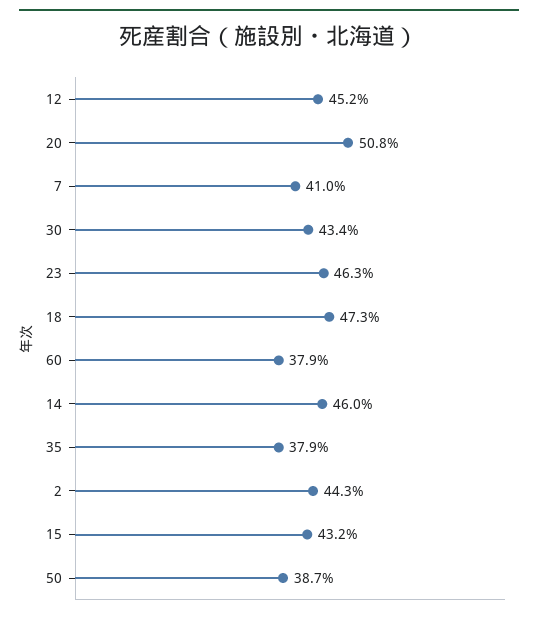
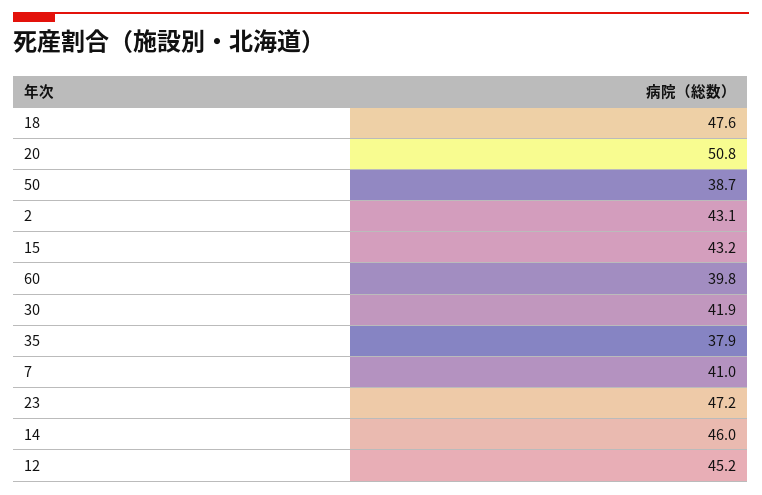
30: 43.4 -> 41.9
23: 46.3 -> 47.2
18: 47.3 -> 47.6
60: 37.9 -> 39.8
2: 44.3 -> 43.1

